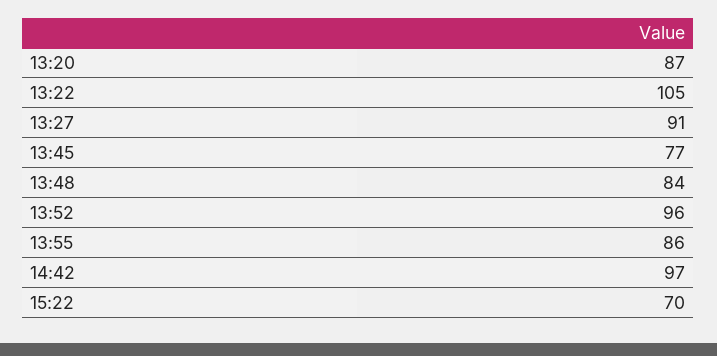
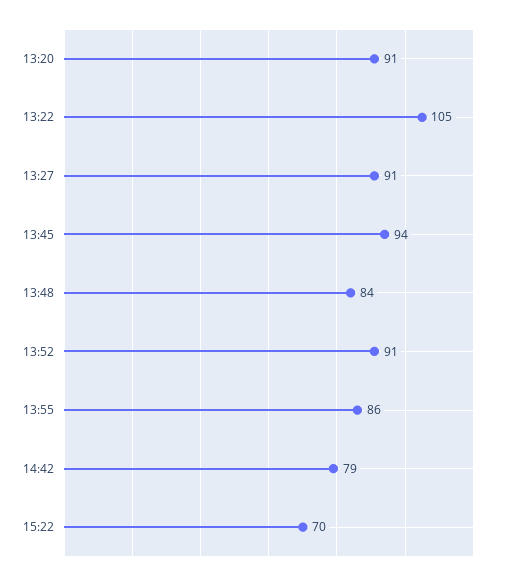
13:20: 87 -> 91
13:45: 77 -> 94
13:52: 96 -> 91
14:42: 97 -> 79

